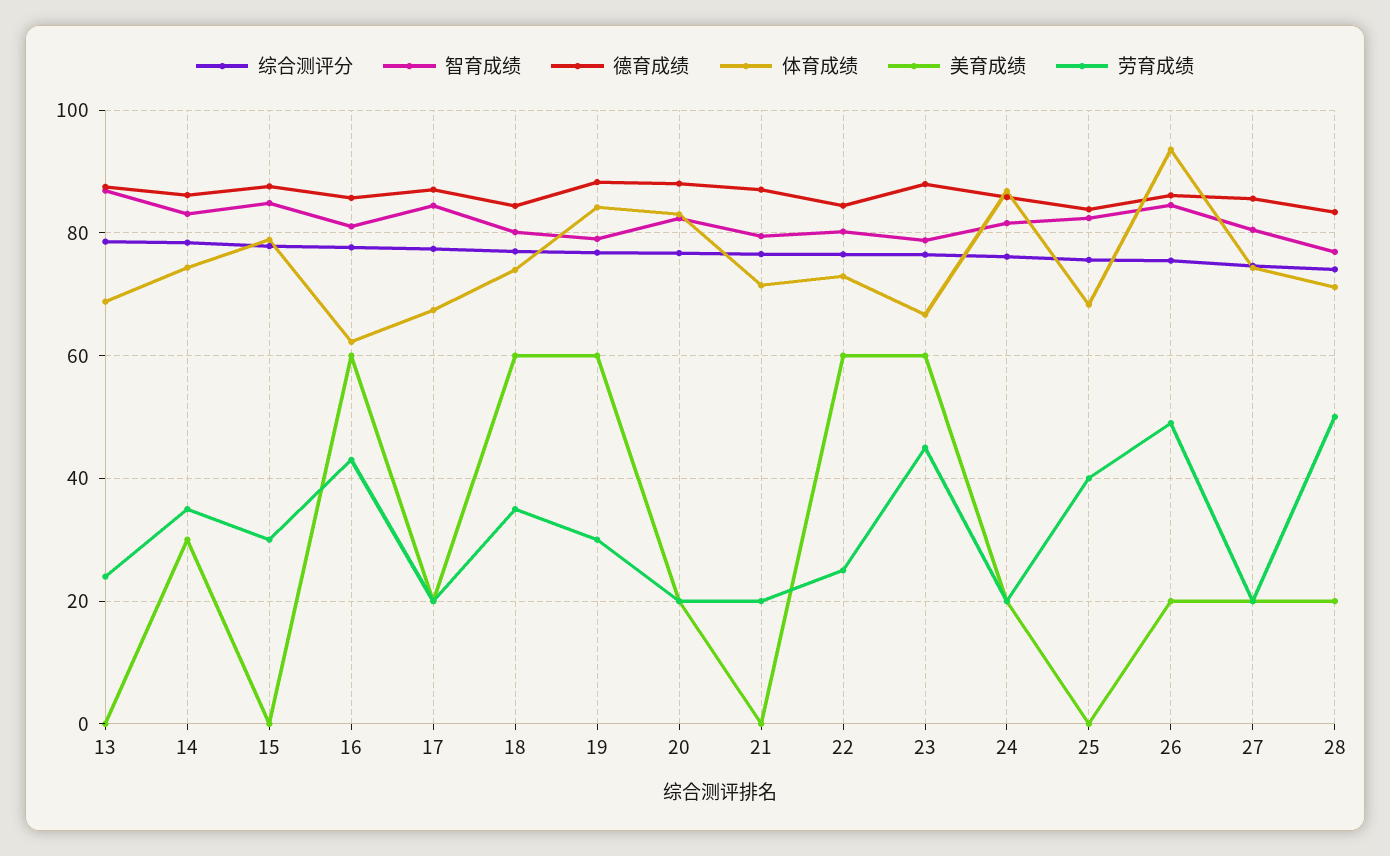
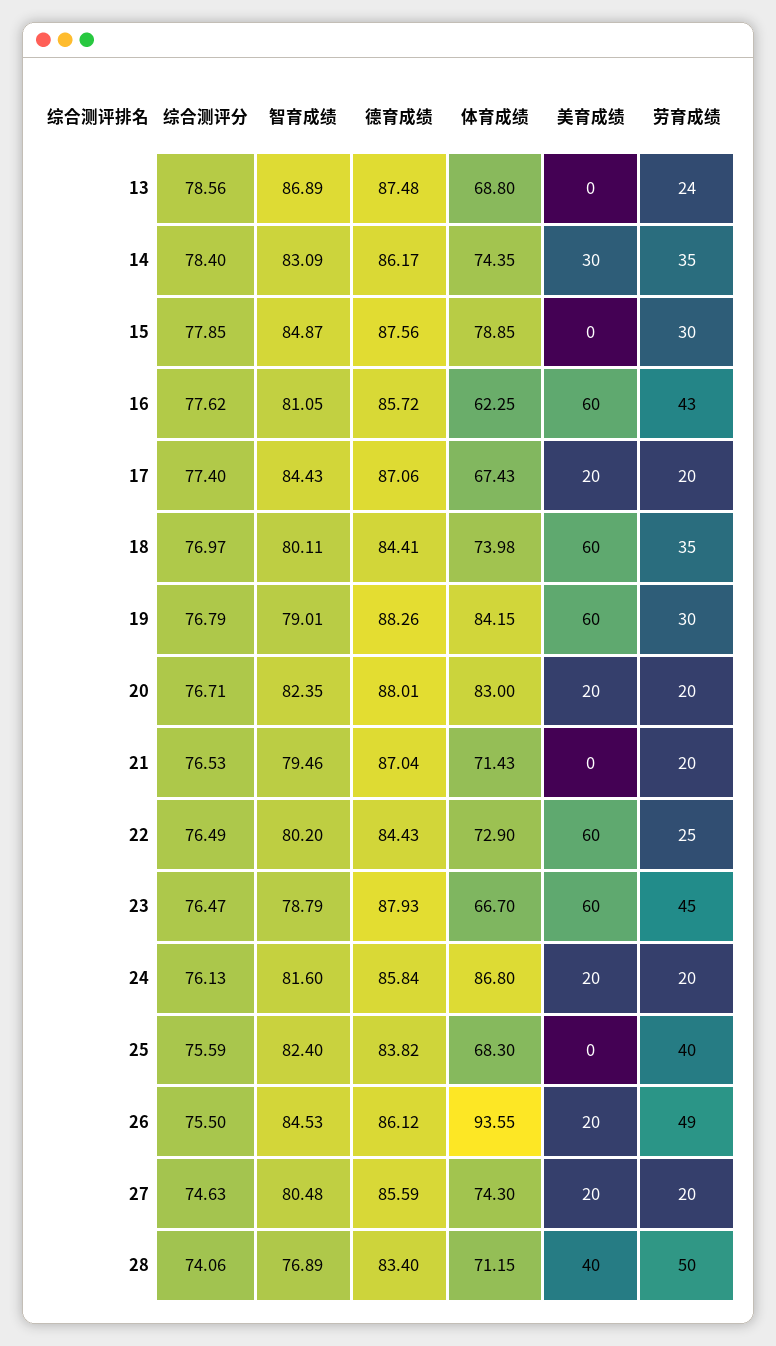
美育成绩, 28: 20 -> 40

